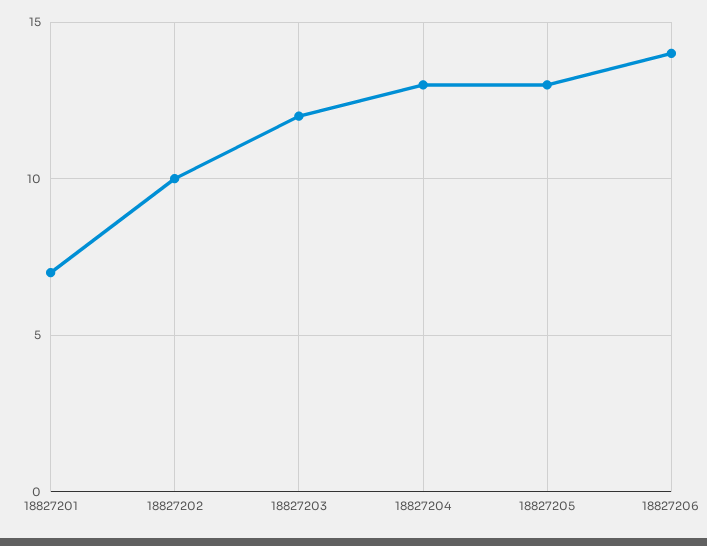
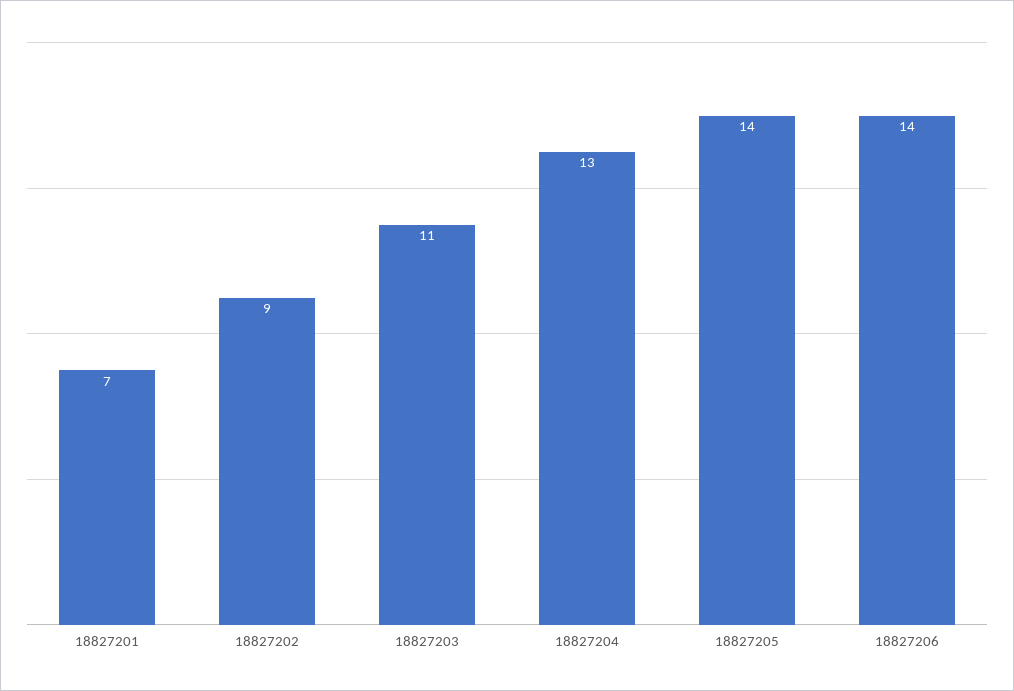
18827202: 10 -> 9
18827203: 12 -> 11
18827205: 13 -> 14

